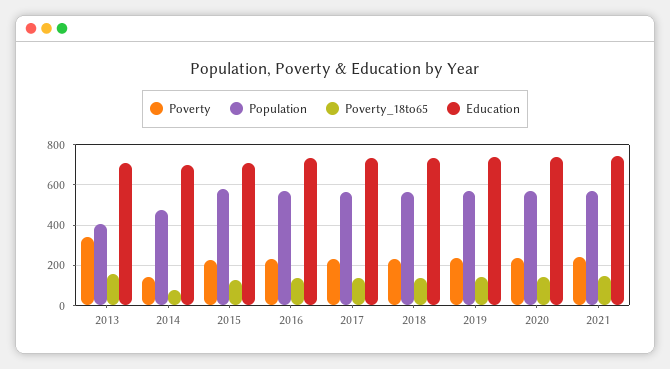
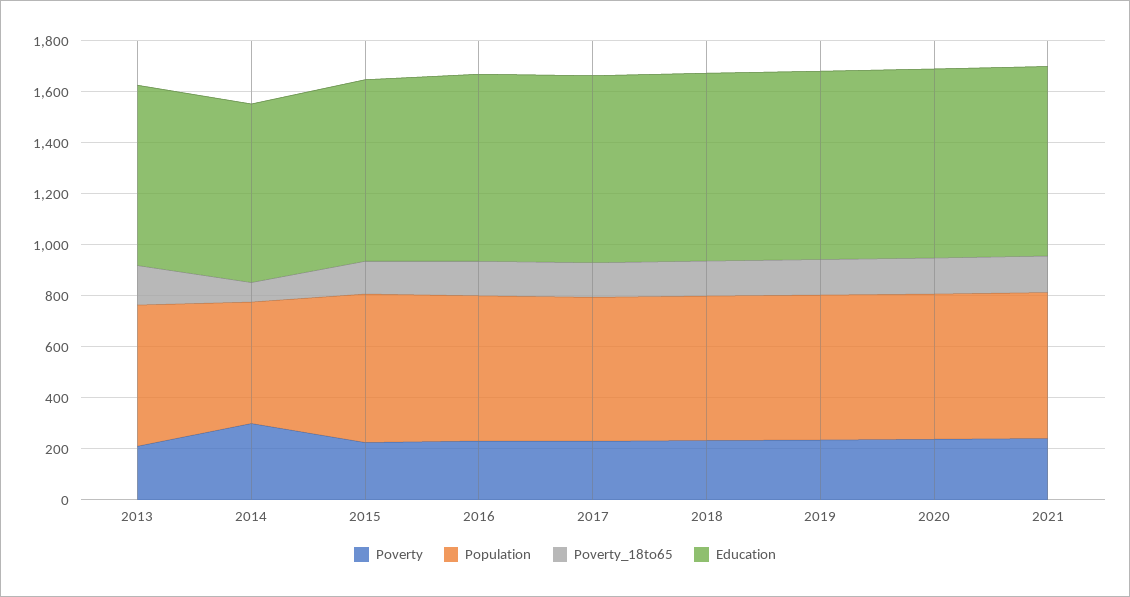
Poverty, 2013: 350 -> 200
Population, 2013: 400 -> 550
Poverty, 2014: 150 -> 300

